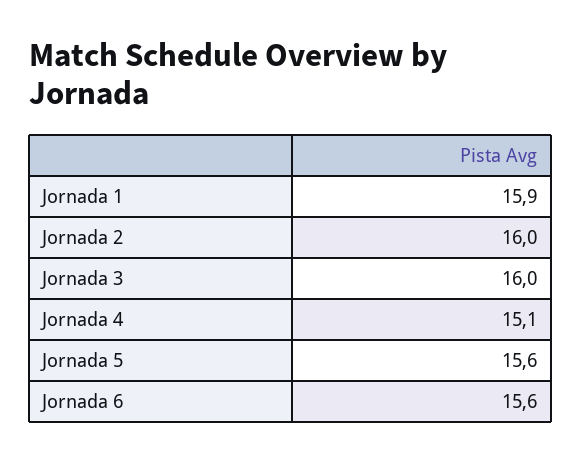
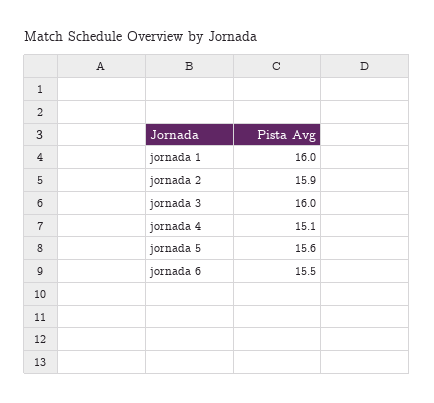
Jornada 1: 15.9 -> 16
Jornada 2: 16 -> 15.9
Jornada 6: 15.6 -> 15.5

